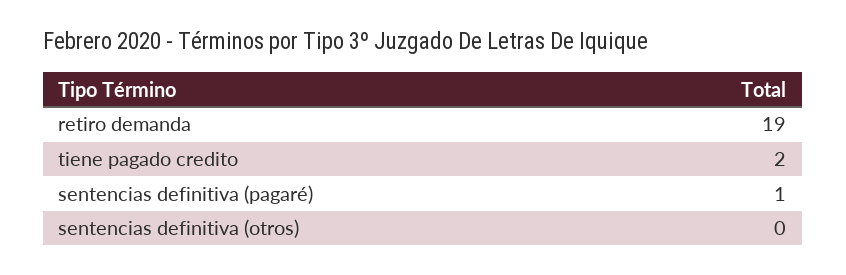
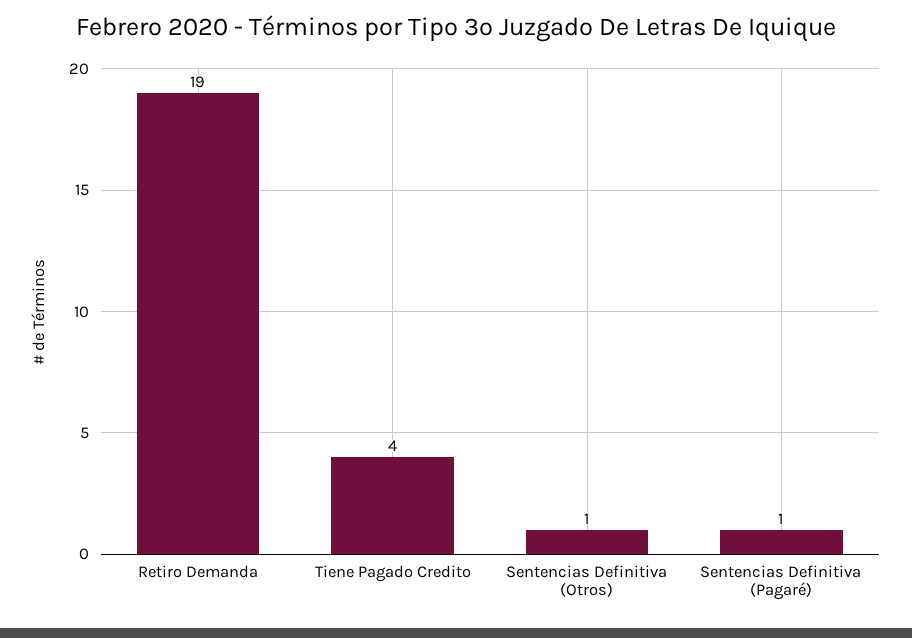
tiene pagado credito: 2 -> 4
sentencias definitiva (otros): 0 -> 1

